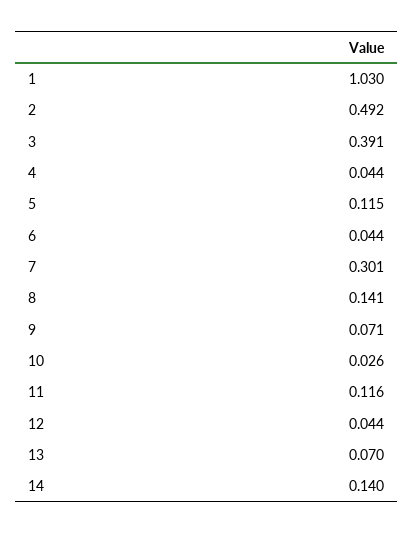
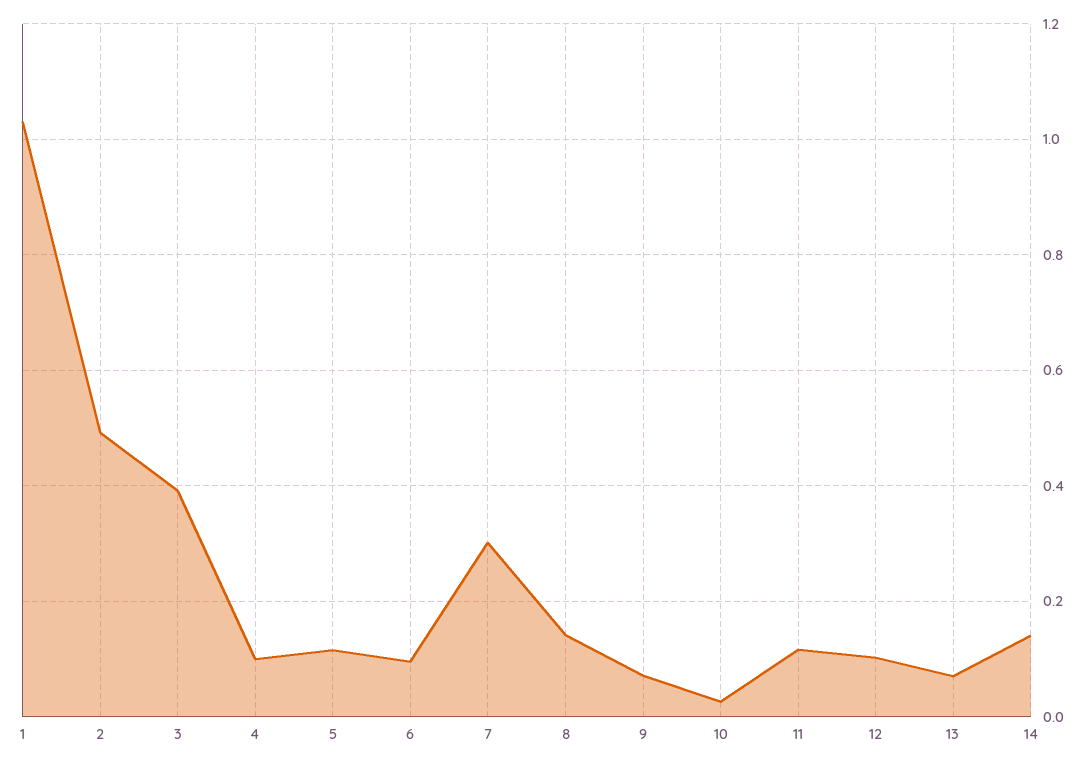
4: 0.044 -> 0.1
6: 0.044 -> 0.1
12: 0.044 -> 0.1

